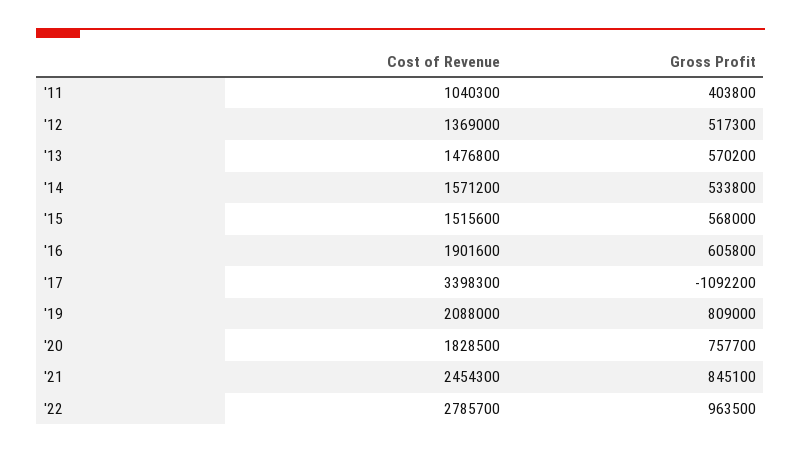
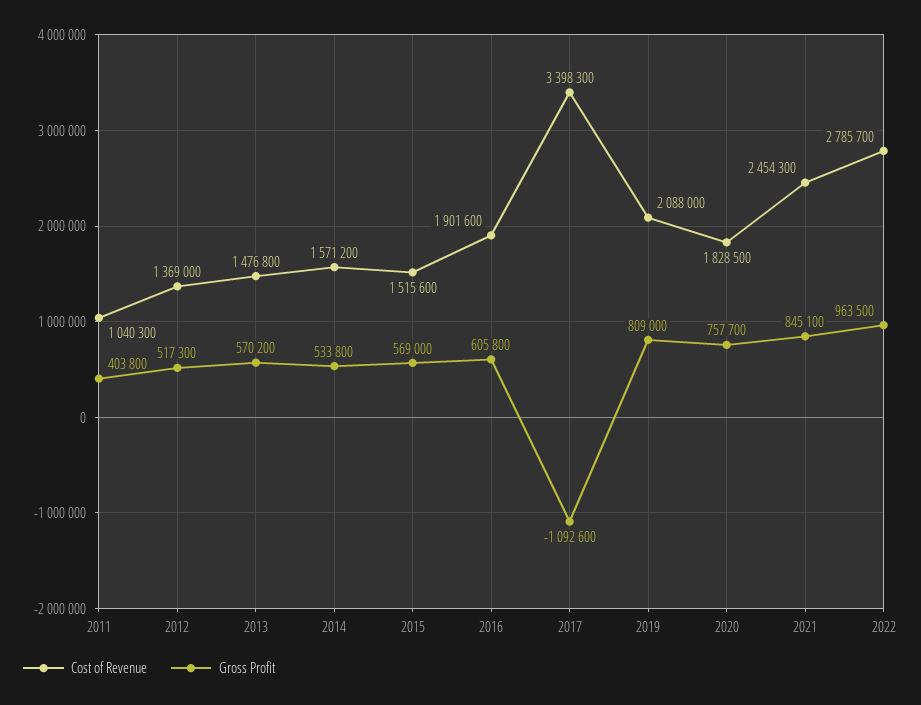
Gross Profit, '15: 568000 -> 569000
Gross Profit, '17: -1092200 -> -1092600

